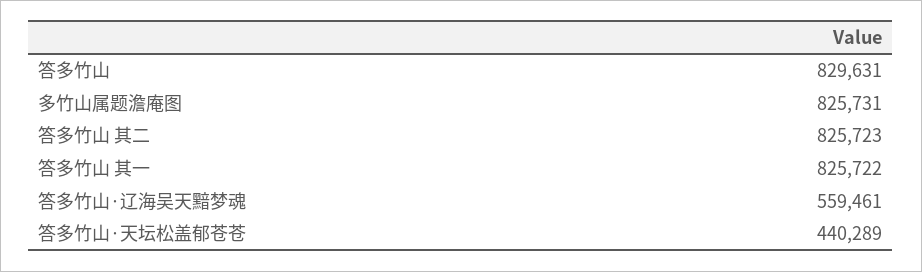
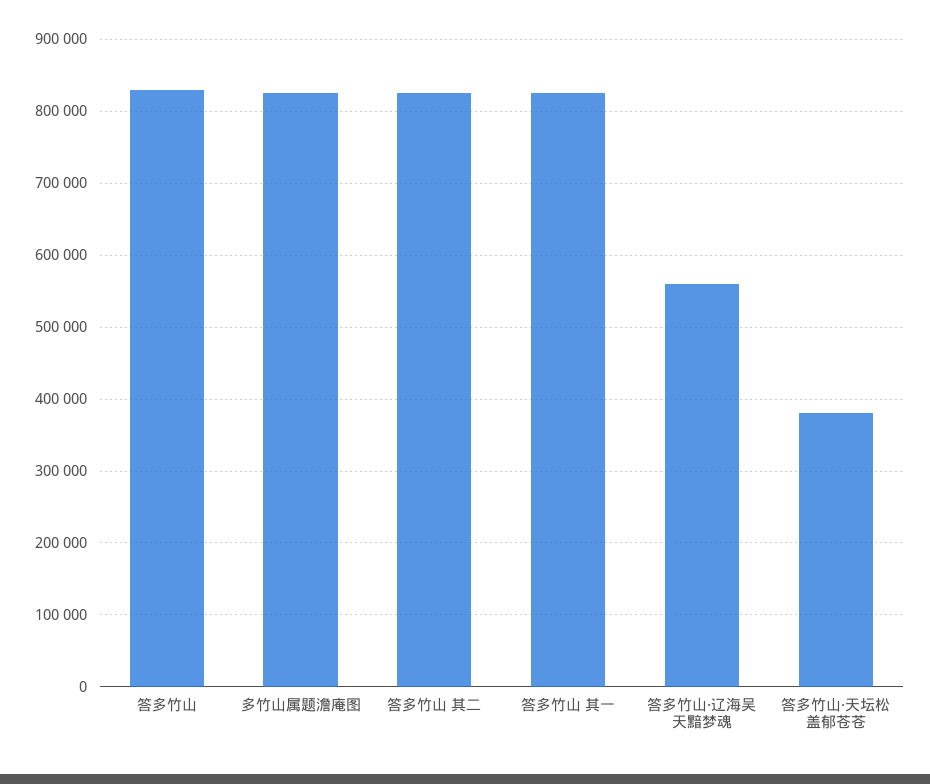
答多竹山·天坛松盖郁苍苍: 440289 -> 380000

